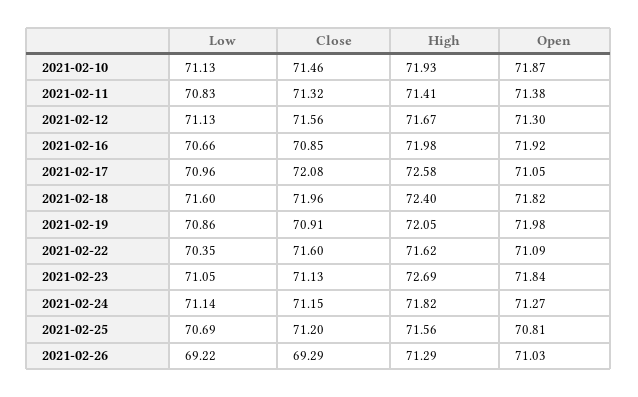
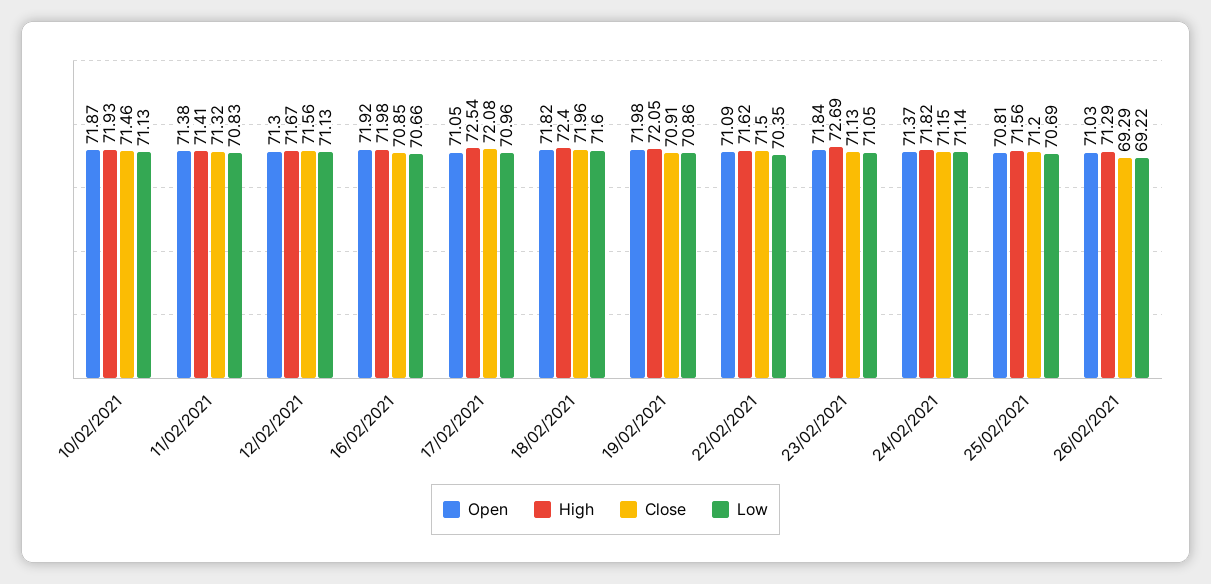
High, 2021-02-17: 72.58 -> 72.54
Close, 2021-02-22: 71.6 -> 71.5
Open, 2021-02-24: 71.27 -> 71.37

